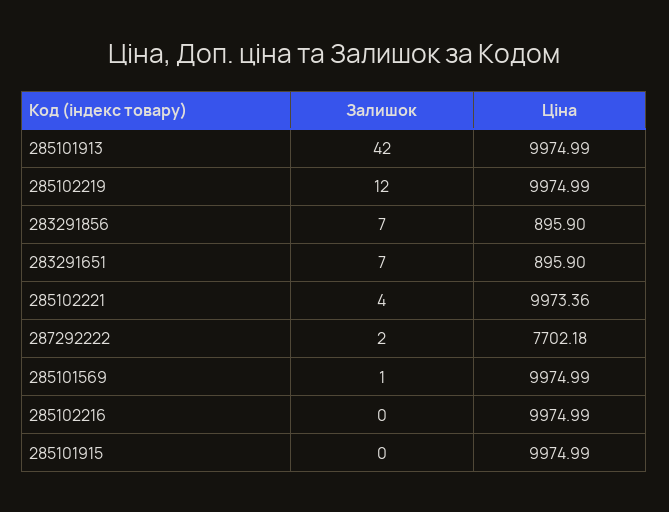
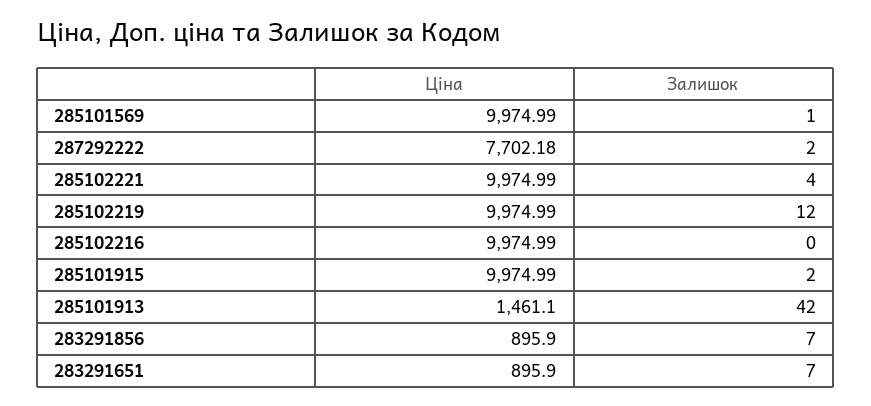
Ціна, 285101913: 9974.99 -> 1461.1
Ціна, 285102221: 9973.36 -> 9974.99
Залишок, 285101915: 0 -> 2

